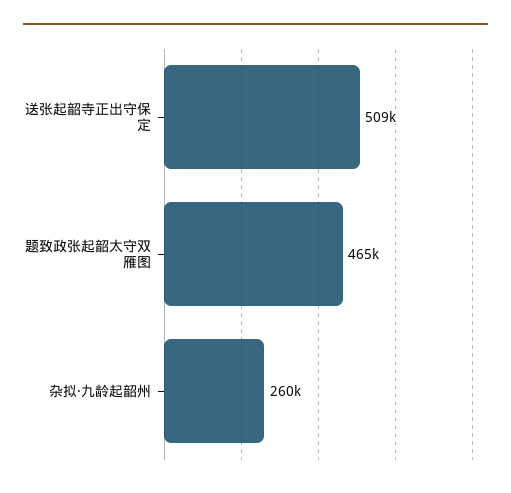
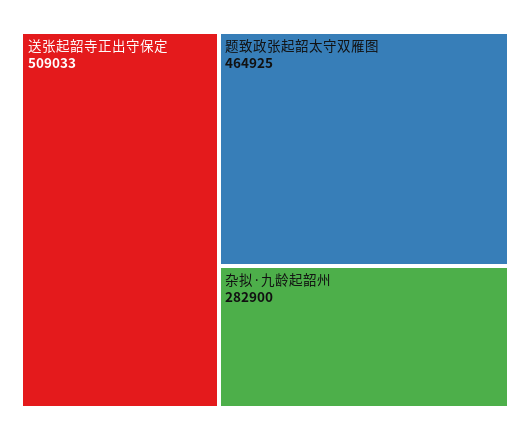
杂拟·九龄起韶州: 260000 -> 282900

